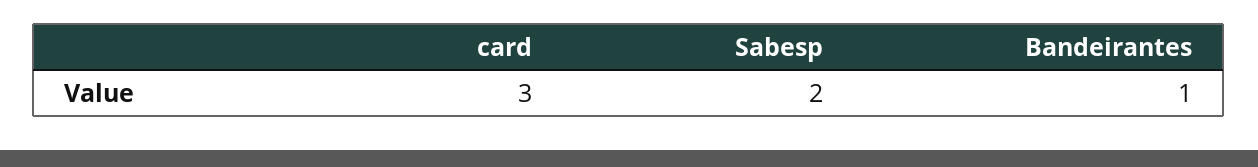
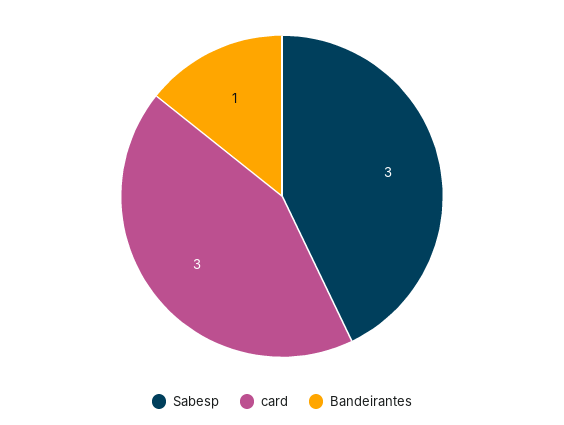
Sabesp: 2 -> 3

